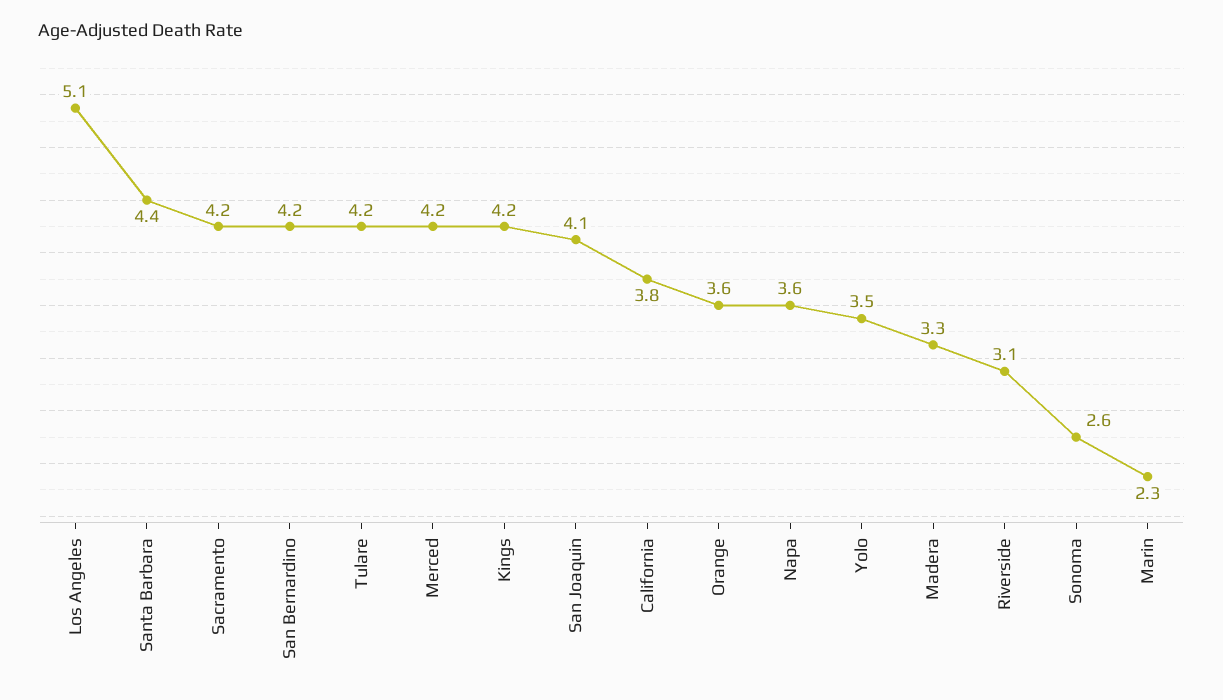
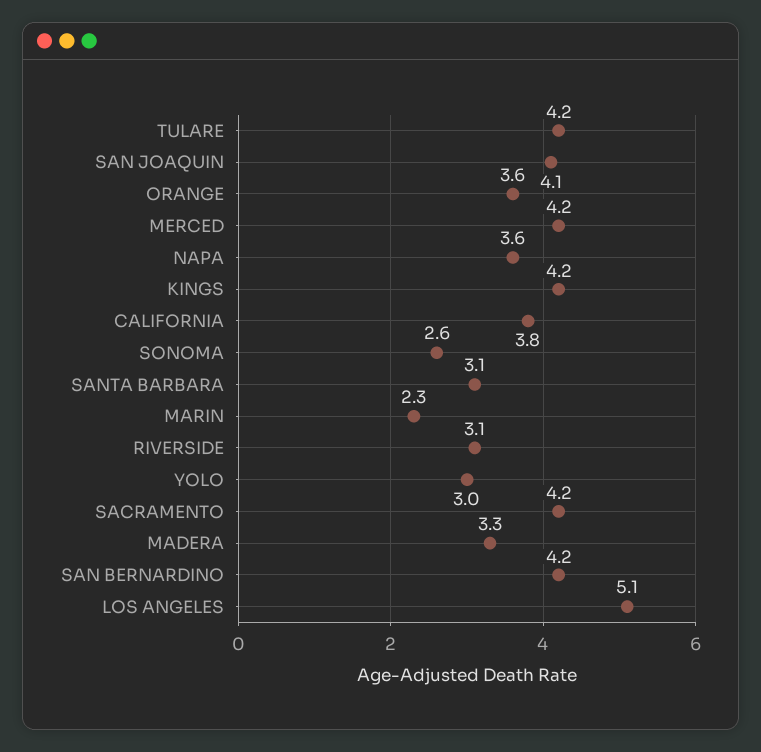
Santa Barbara: 4.4 -> 3.1
Yolo: 3.5 -> 3

